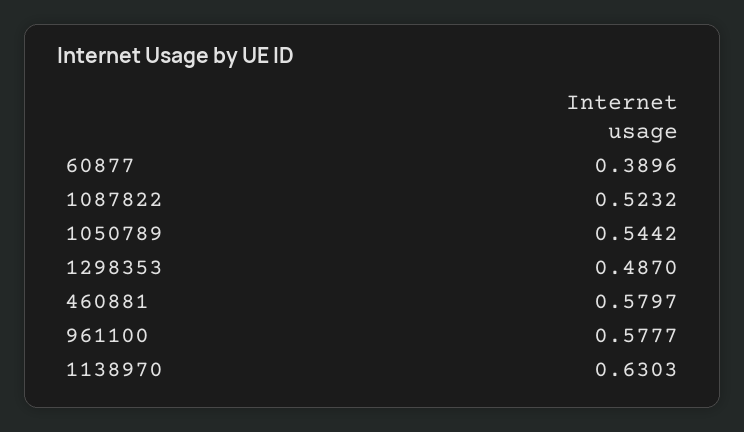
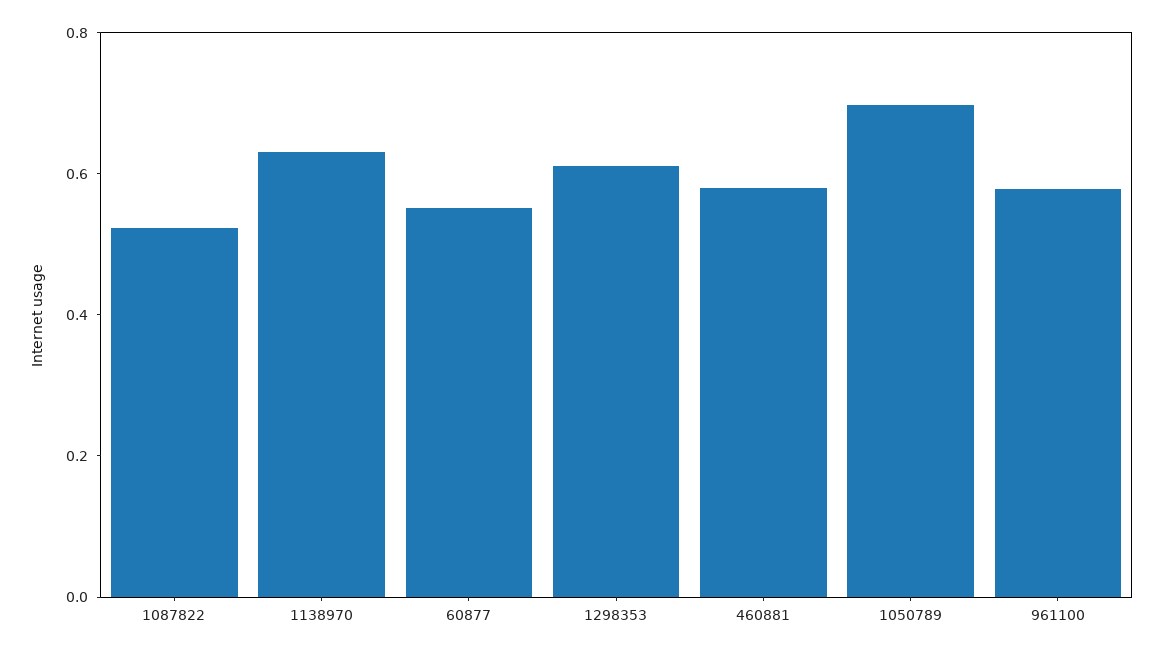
60877: 0.3896 -> 0.55
1050789: 0.5442 -> 0.7
1298353: 0.487 -> 0.6

